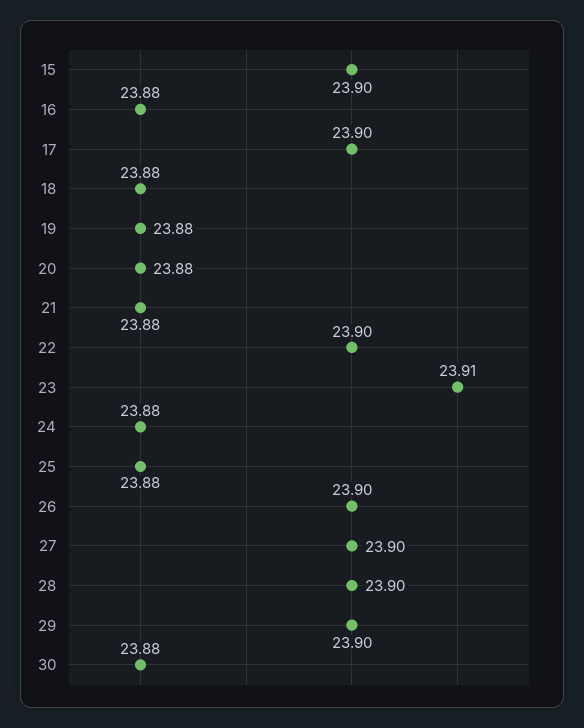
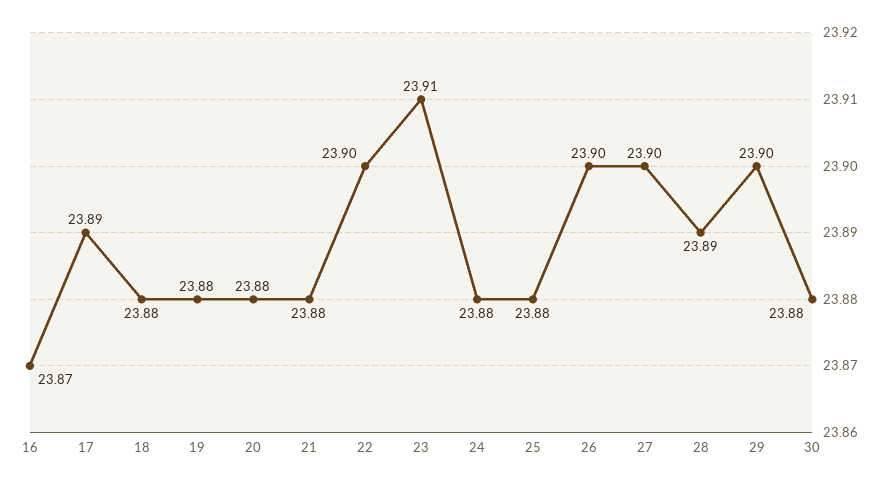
15: 23.9 -> none
16: 23.88 -> 23.87
17: 23.9 -> 23.89
28: 23.9 -> 23.89

